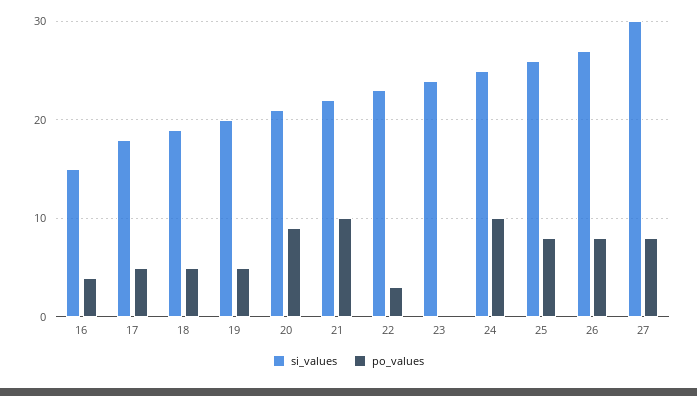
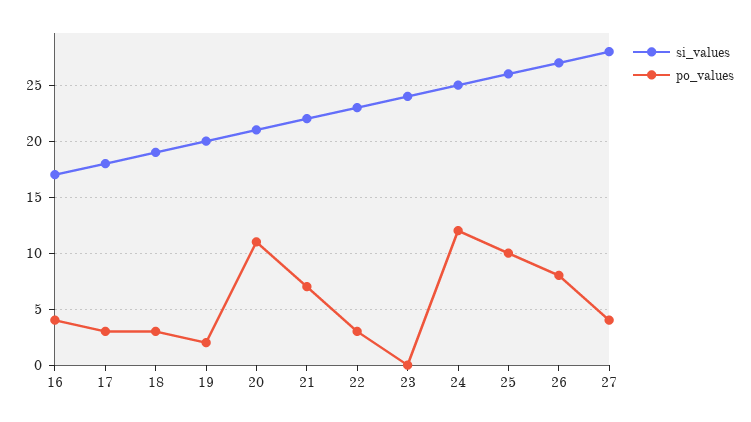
si_values, 16: 15 -> 17
po_values, 17: 5 -> 3
po_values, 18: 5 -> 3
po_values, 19: 5 -> 2
po_values, 20: 9 -> 11
po_values, 21: 10 -> 7
po_values, 24: 10 -> 12
po_values, 25: 8 -> 10
si_values, 27: 30 -> 28
po_values, 27: 8 -> 4

